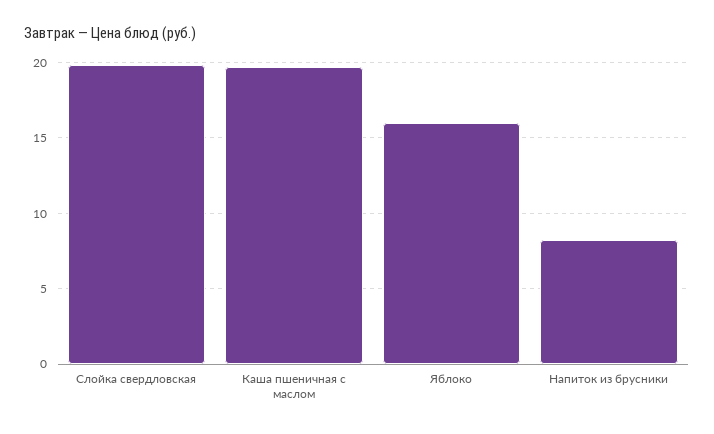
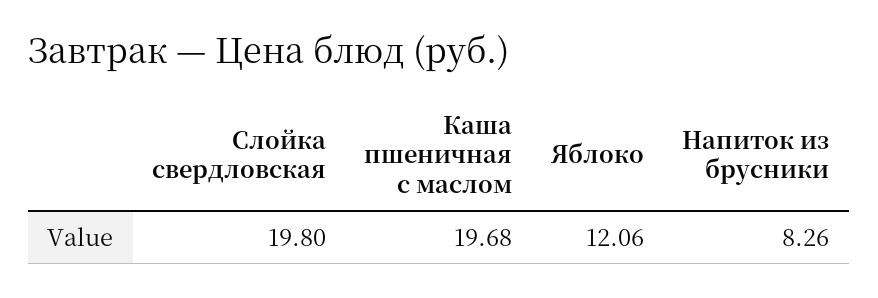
Яблоко: 16 -> 12.06

